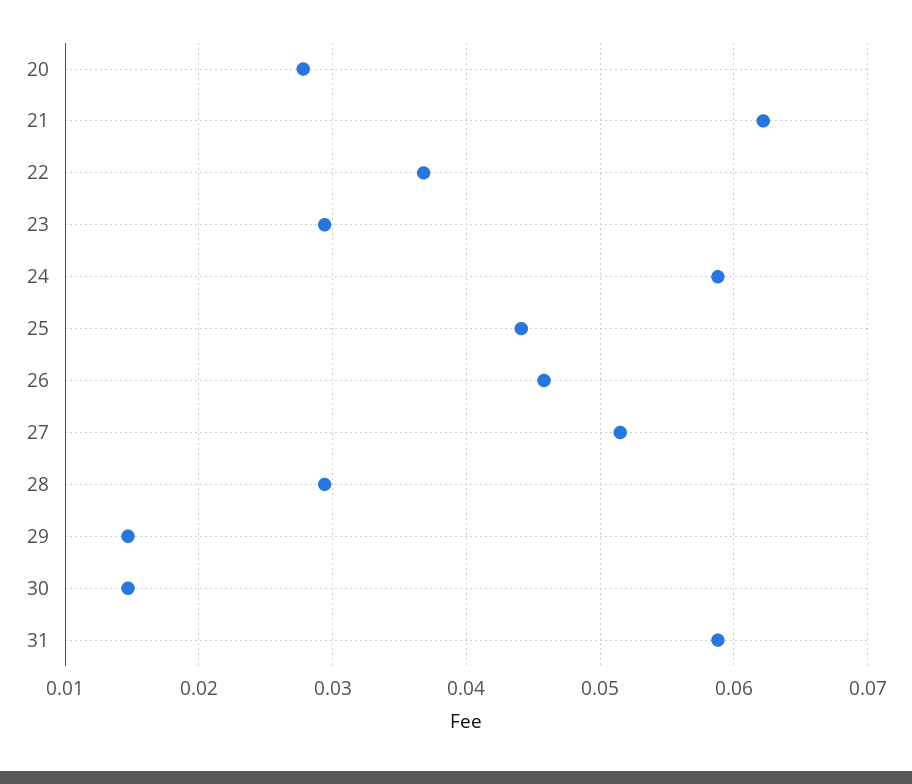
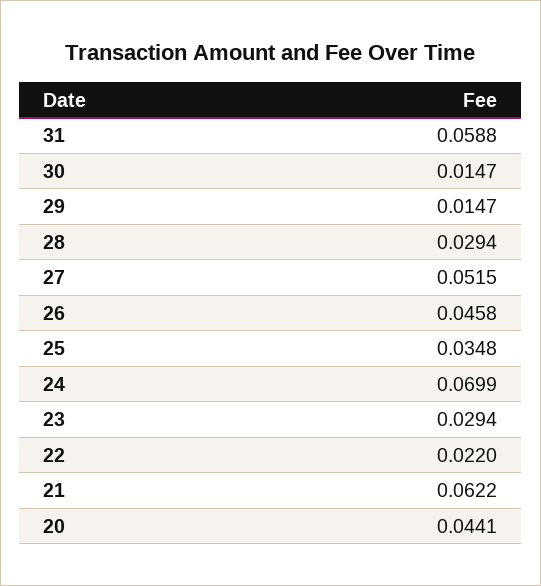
20: 0.028 -> 0.0441
22: 0.037 -> 0.022
24: 0.059 -> 0.0699
25: 0.044 -> 0.0348

